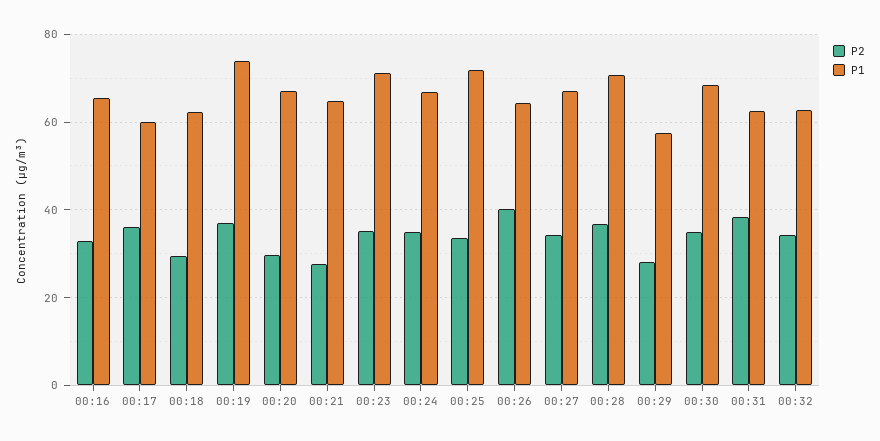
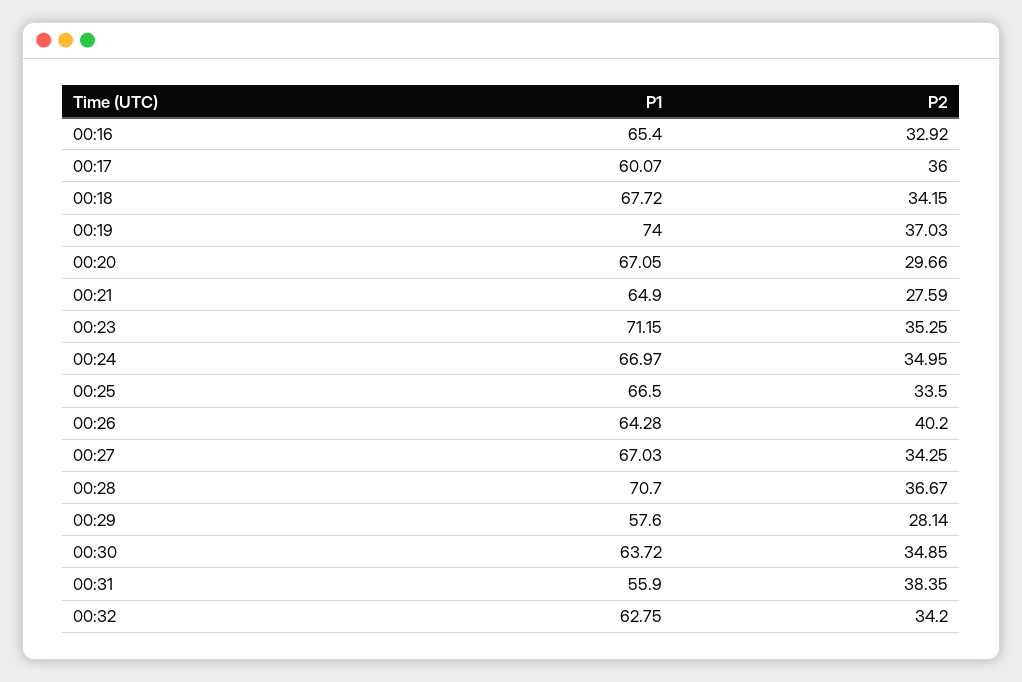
P2, 00:18: 30 -> 34.15
P1, 00:18: 62 -> 67.72
P1, 00:25: 72 -> 66.5
P1, 00:30: 68 -> 63.72
P1, 00:31: 62 -> 55.9

